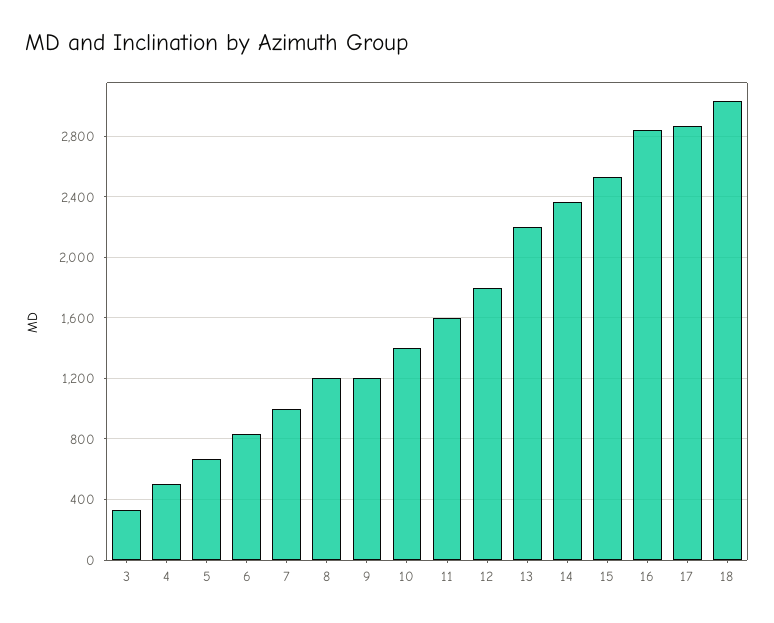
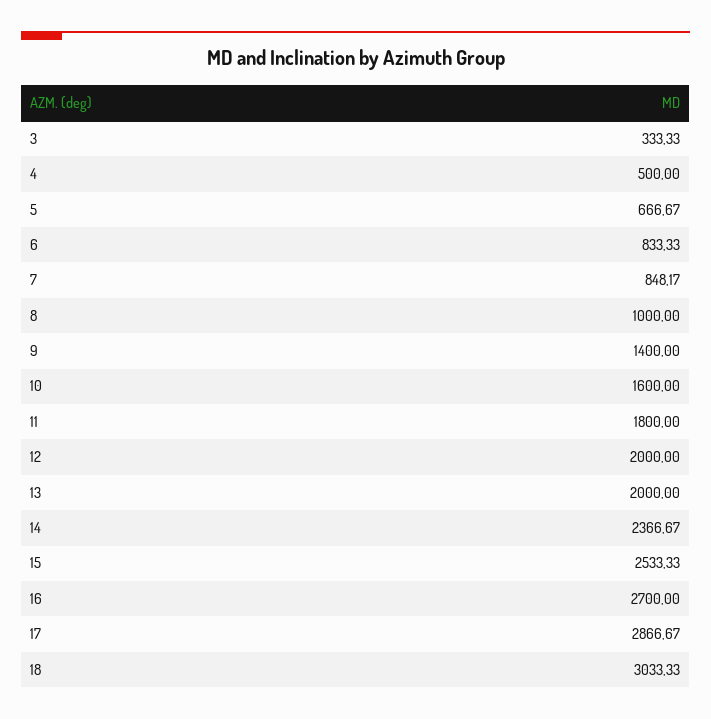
7: 1000 -> 848.17
8: 1200 -> 1000
9: 1200 -> 1400
10: 1400 -> 1600
11: 1600 -> 1800
12: 1800 -> 2000
13: 2200 -> 2000
16: 2850 -> 2700

